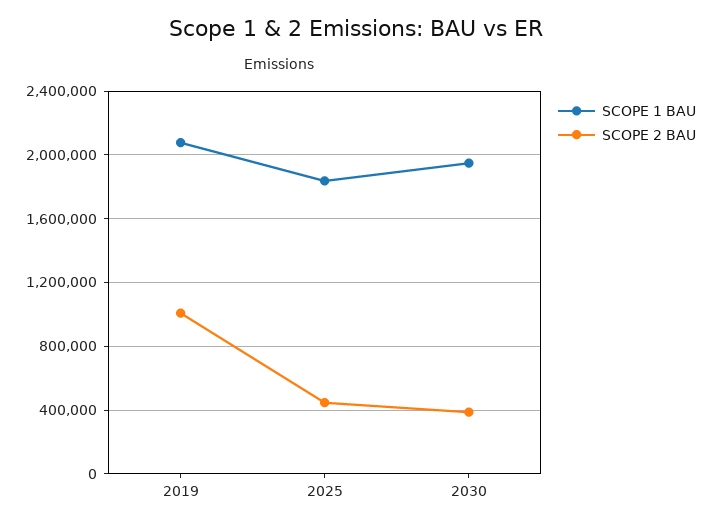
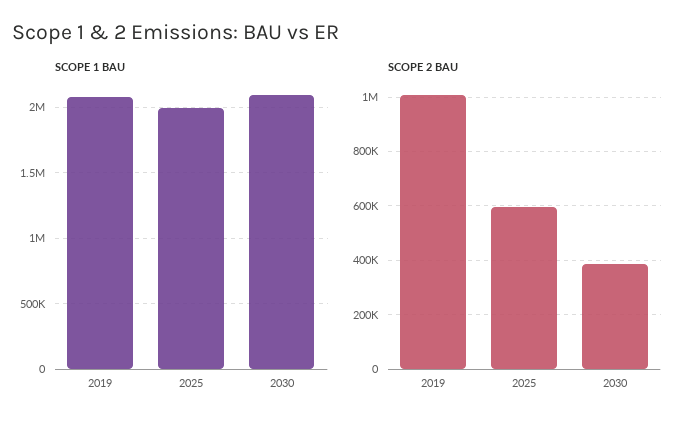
SCOPE 1 BAU, 2025: 1850000 -> 2000000
SCOPE 2 BAU, 2025: 450000 -> 600000
SCOPE 1 BAU, 2030: 1950000 -> 2100000

